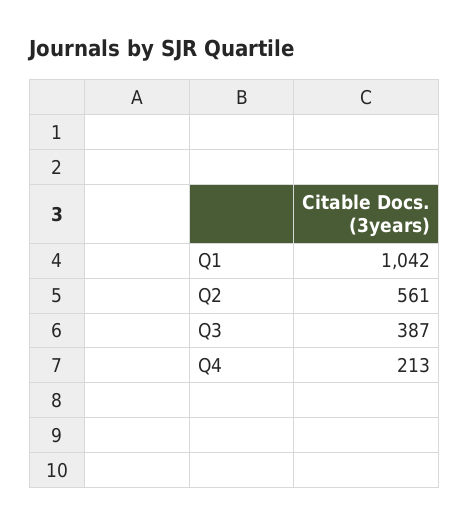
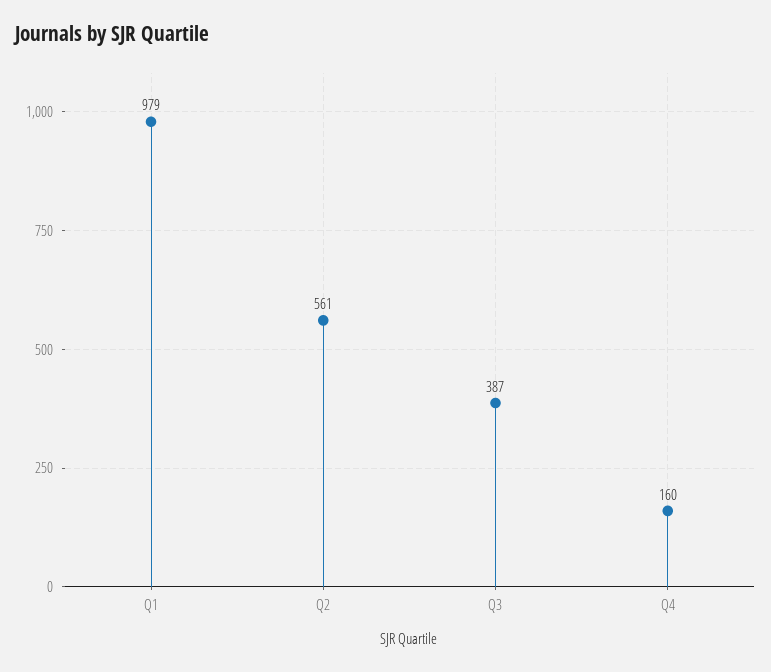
Q1: 1042 -> 979
Q4: 213 -> 160

